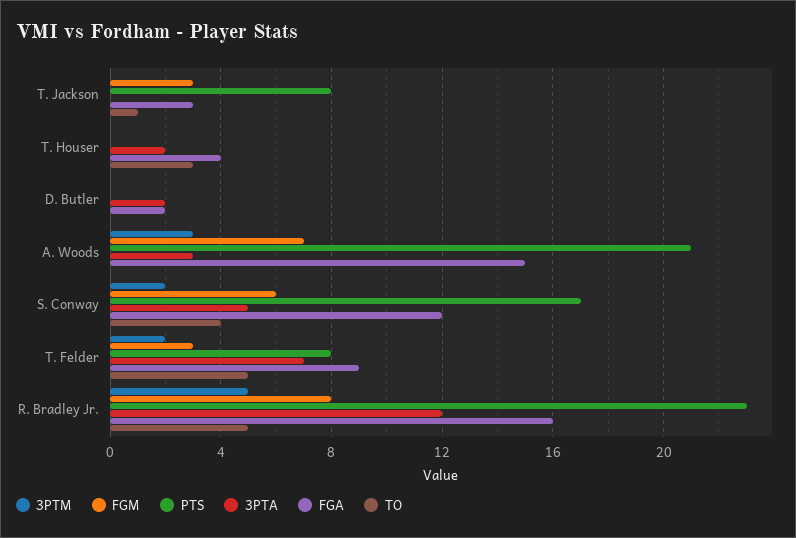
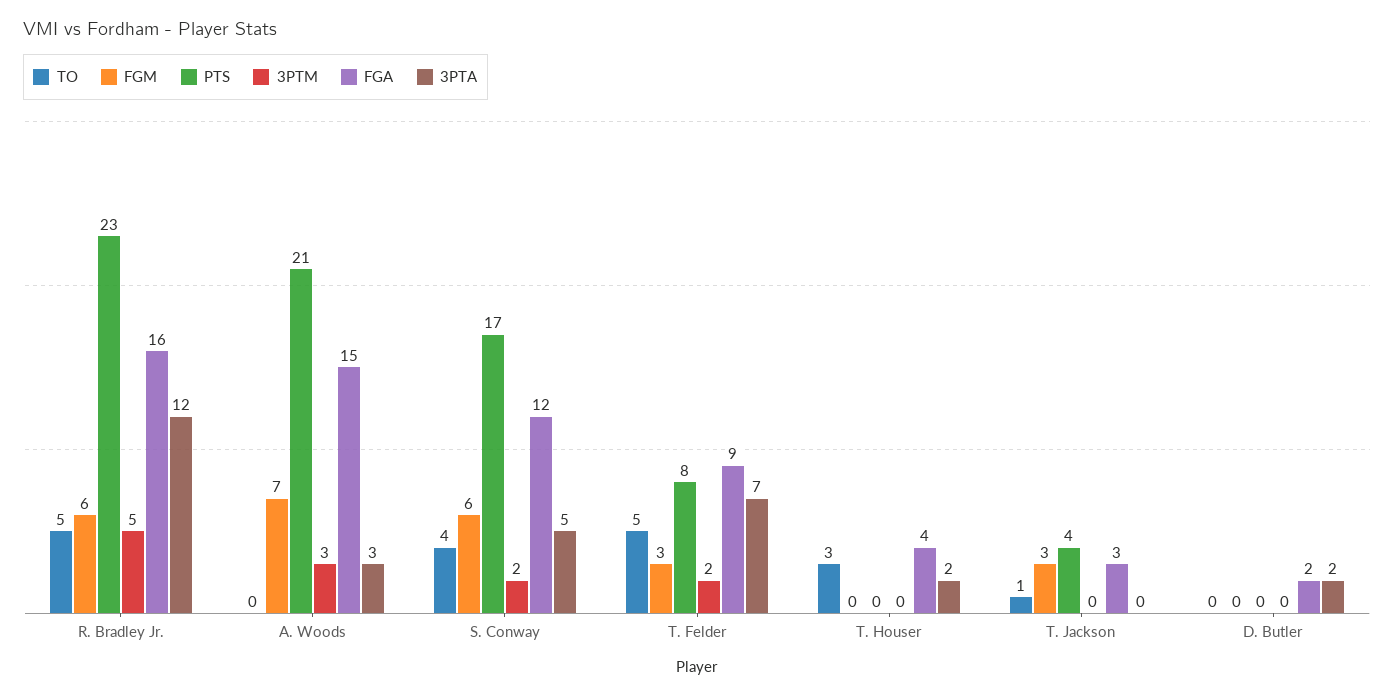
PTS, T. Jackson: 8 -> 4
FGM, R. Bradley Jr.: 8 -> 6

